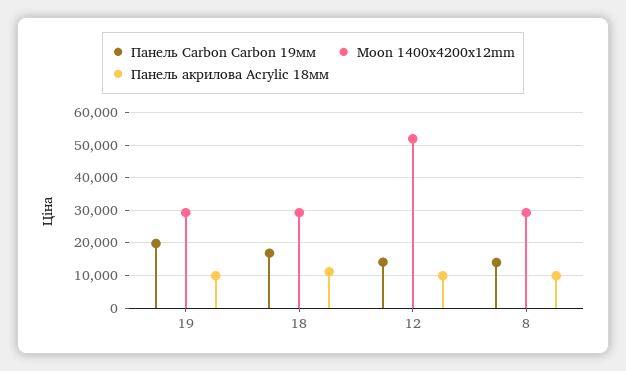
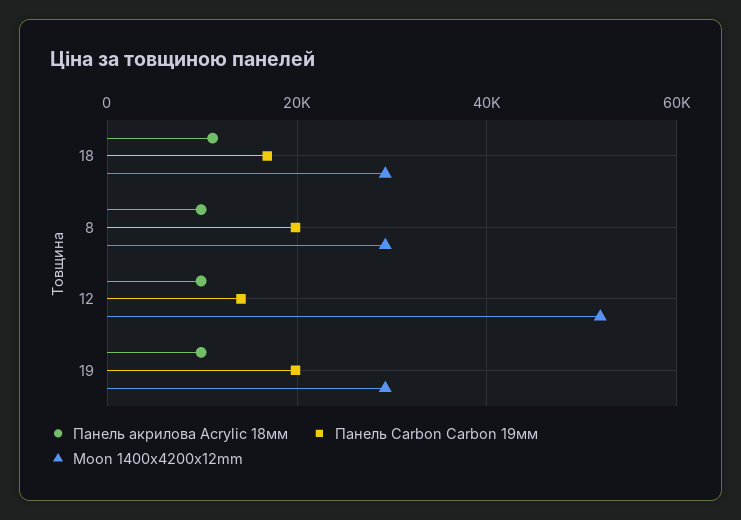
Панель Carbon Carbon 19мм, 8: 14000 -> 20000

